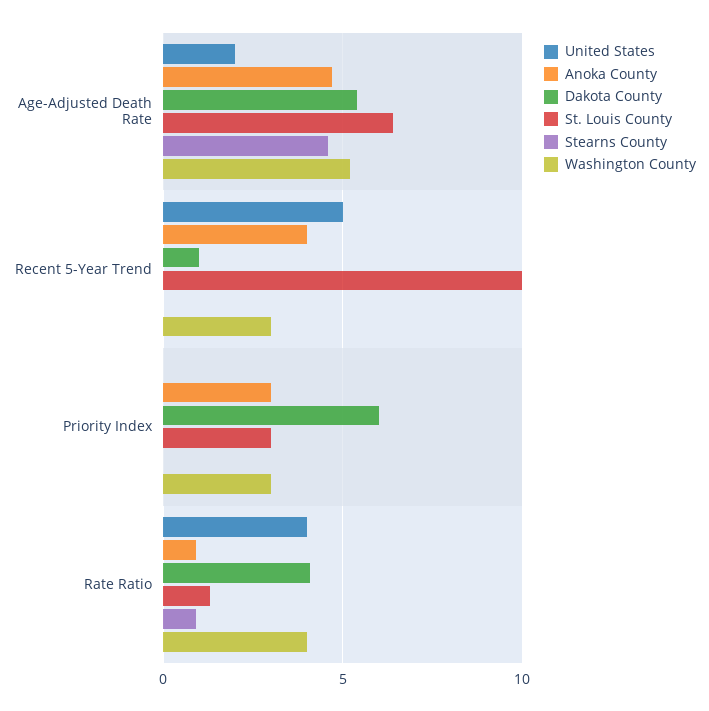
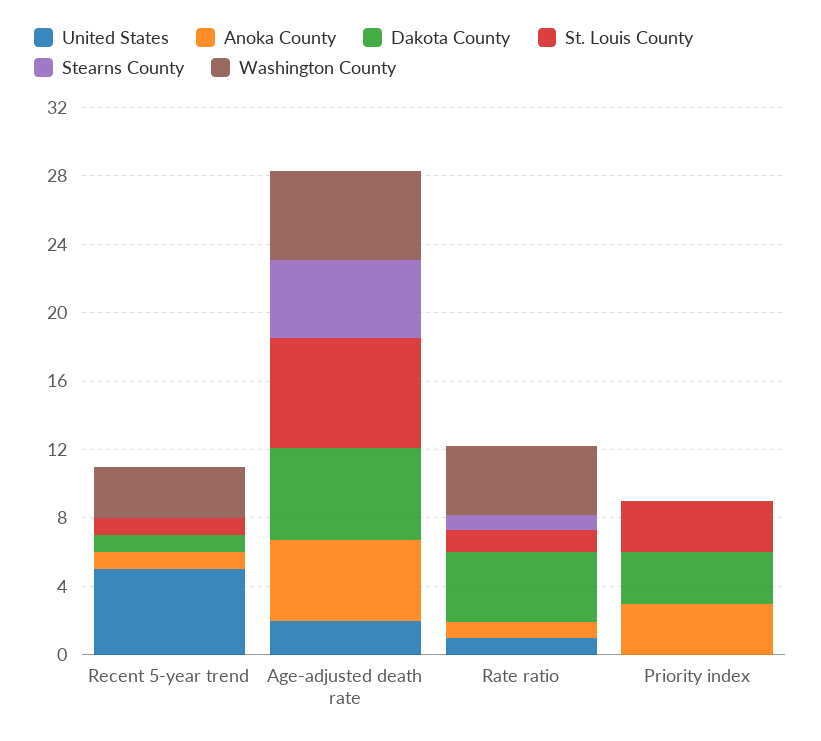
Anoka County, Recent 5-Year Trend: 4 -> 1
St. Louis County, Recent 5-Year Trend: 10 -> 1
Dakota County, Priority Index: 6 -> 3
Washington County, Priority Index: 3 -> 0
United States, Rate Ratio: 4 -> 1

